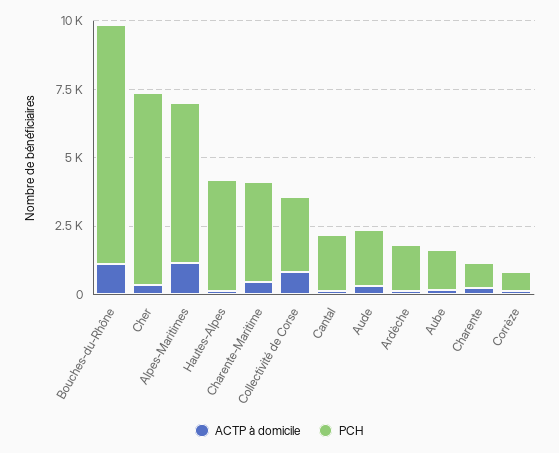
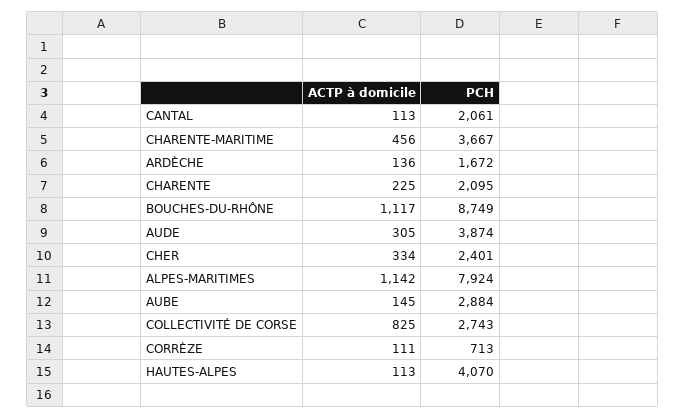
PCH, Cher: 7000 -> 2401
PCH, Alpes-Maritimes: 6000 -> 7924
PCH, Aude: 2000 -> 3874
PCH, Aube: 1500 -> 2884
PCH, Charente: 1000 -> 2095

